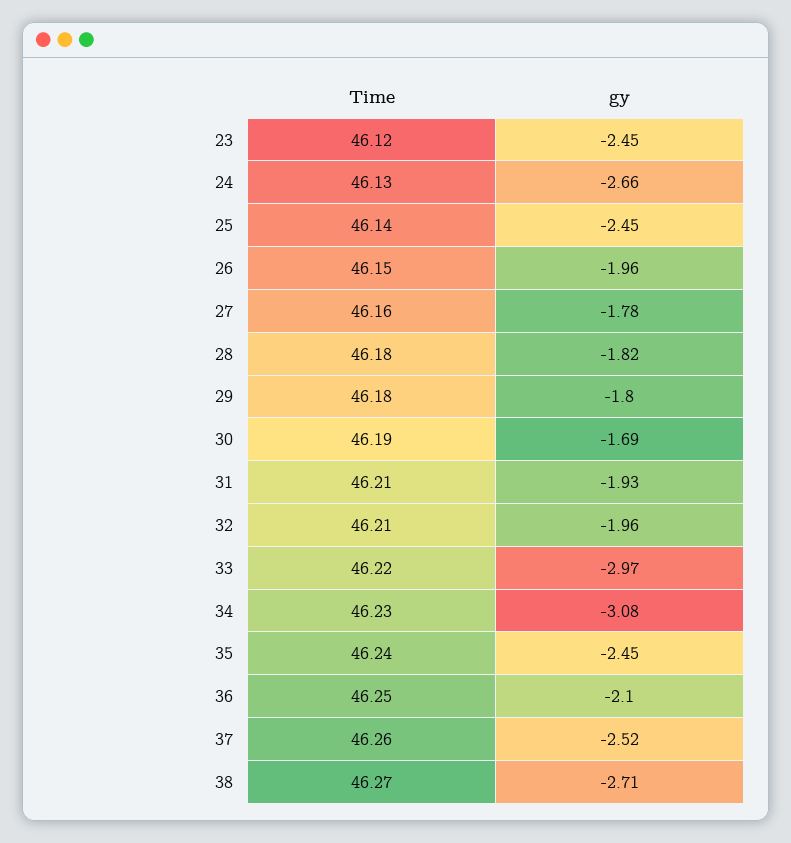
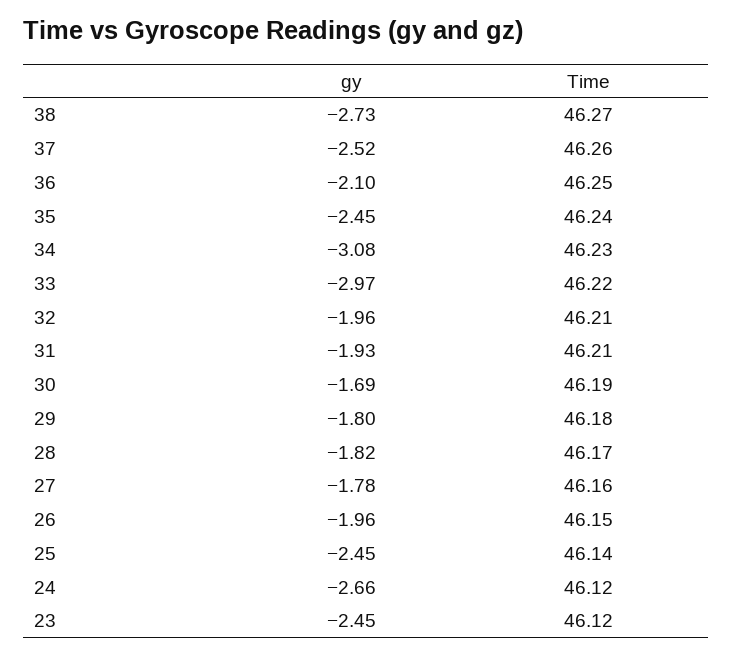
Time, 24: 46.13 -> 46.12
Time, 28: 46.18 -> 46.17
gy, 38: -2.71 -> -2.73

